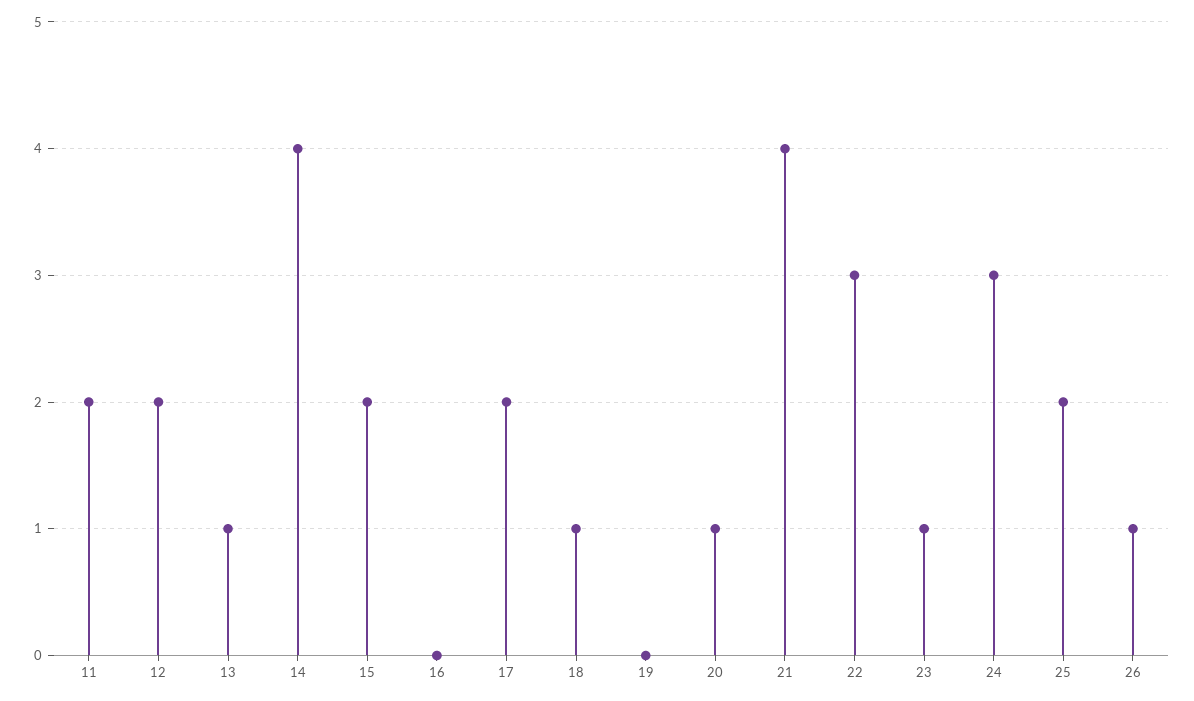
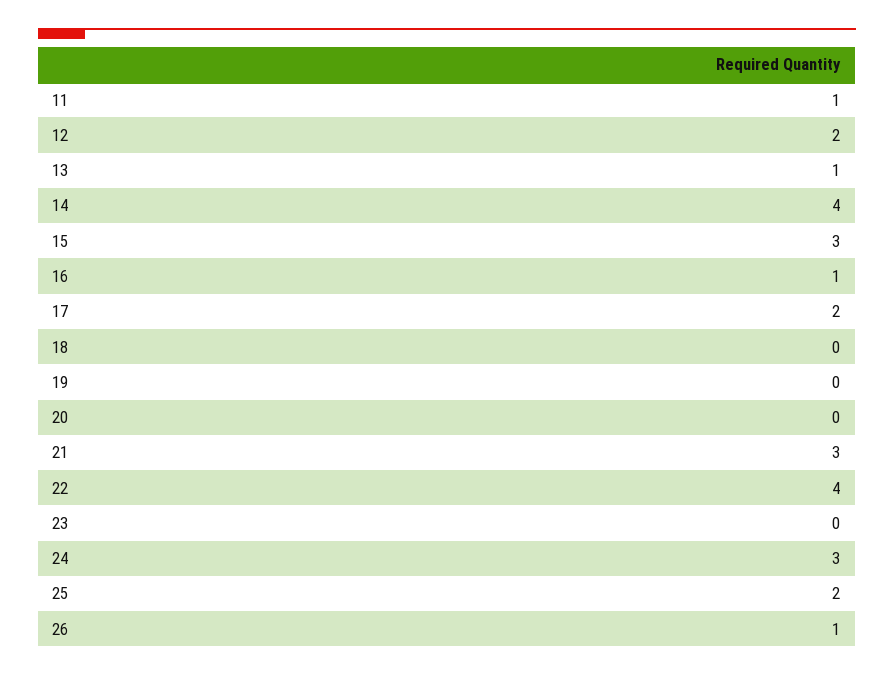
11: 2 -> 1
15: 2 -> 3
16: 0 -> 1
18: 1 -> 0
20: 1 -> 0
21: 4 -> 3
22: 3 -> 4
23: 1 -> 0

